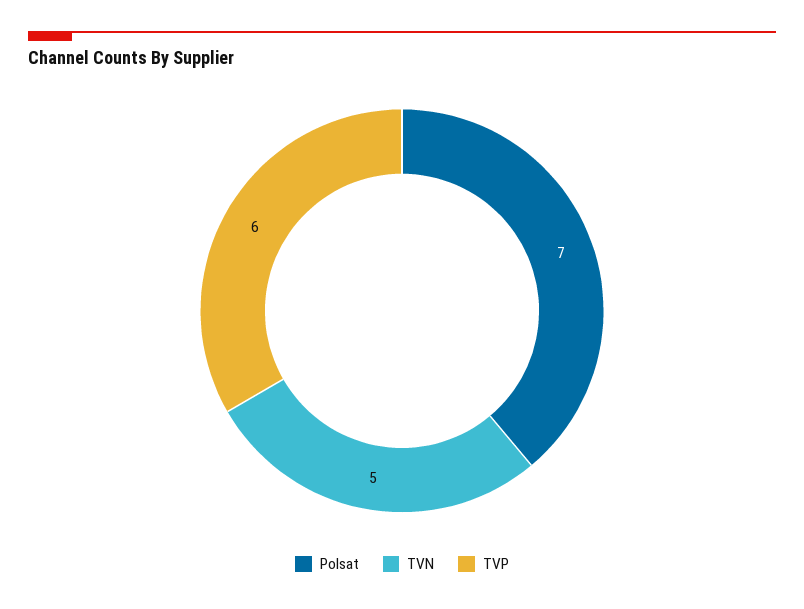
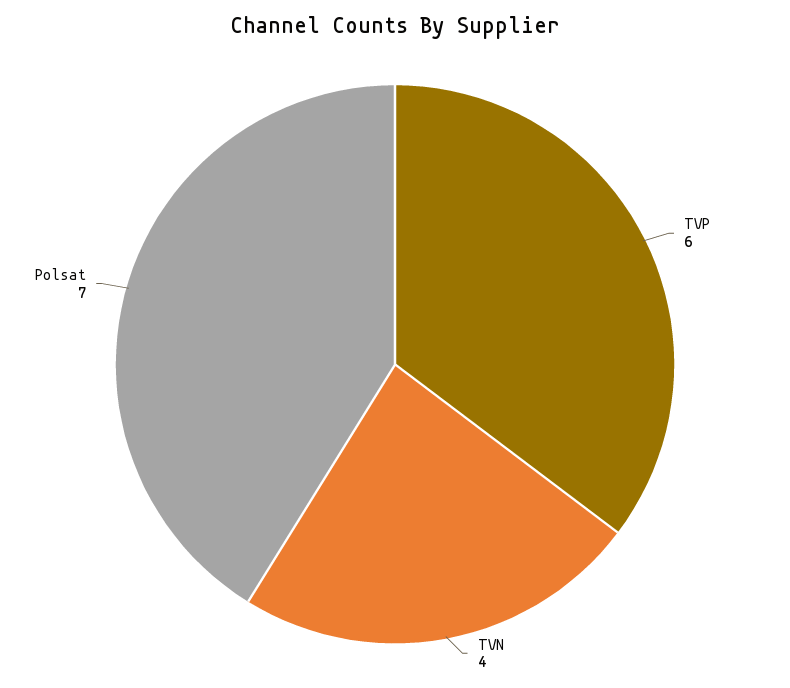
TVN: 5 -> 4

